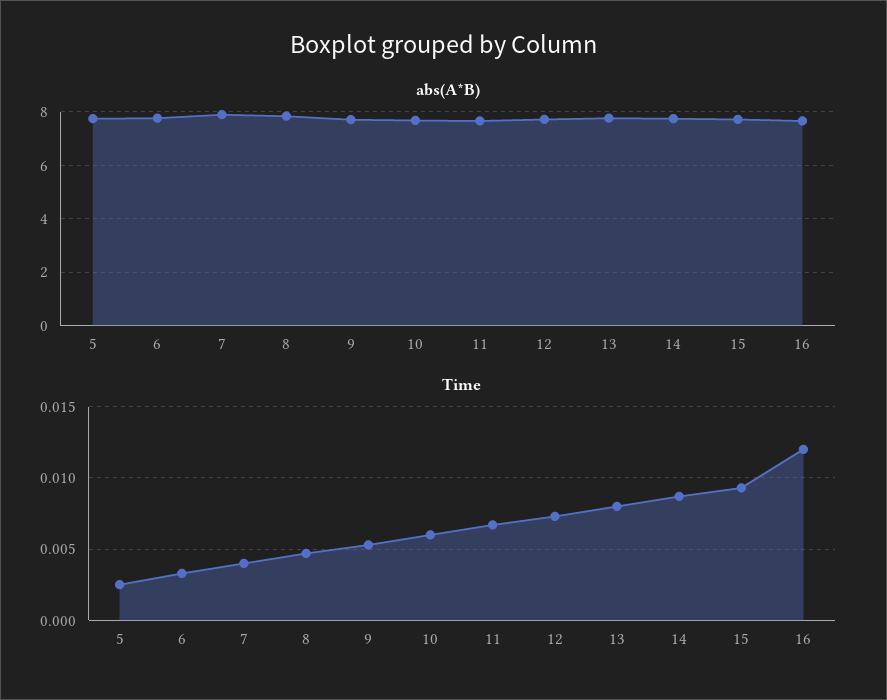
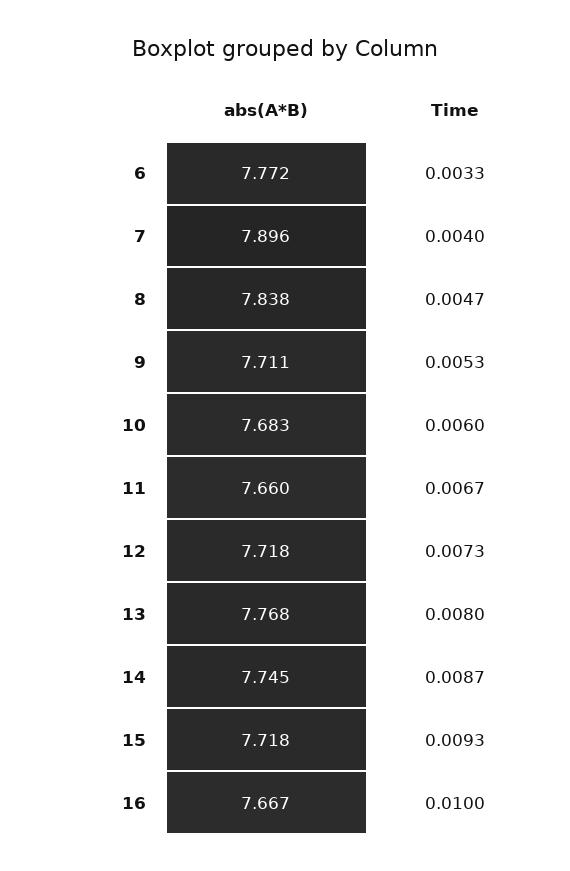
abs(A*B), 5: 7.75 -> none
Time, 5: 0.0025 -> none
Time, 16: 0.012 -> 0.01

